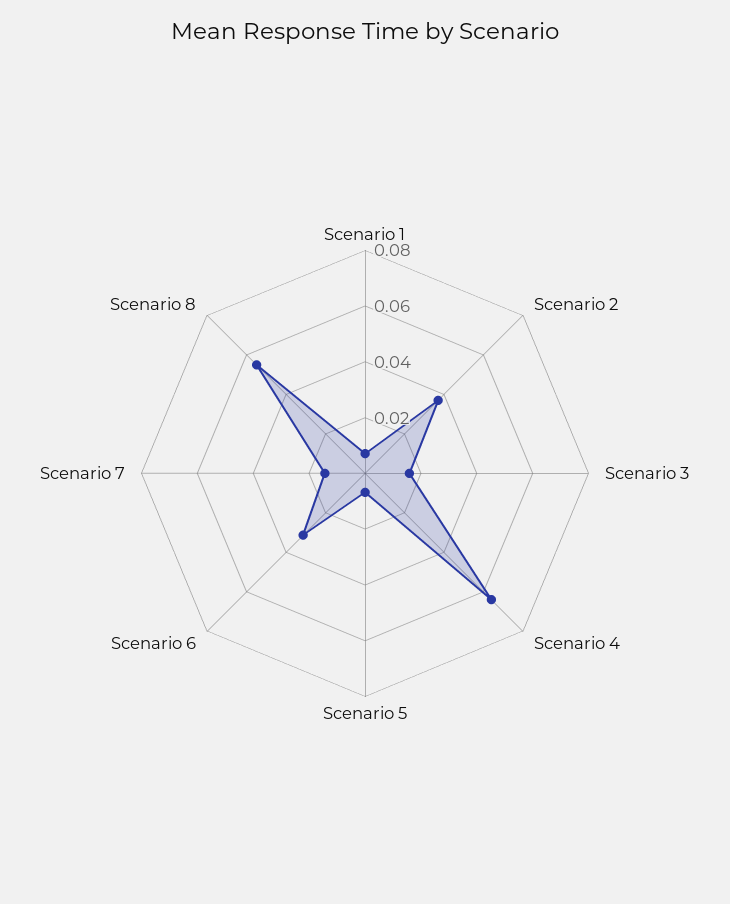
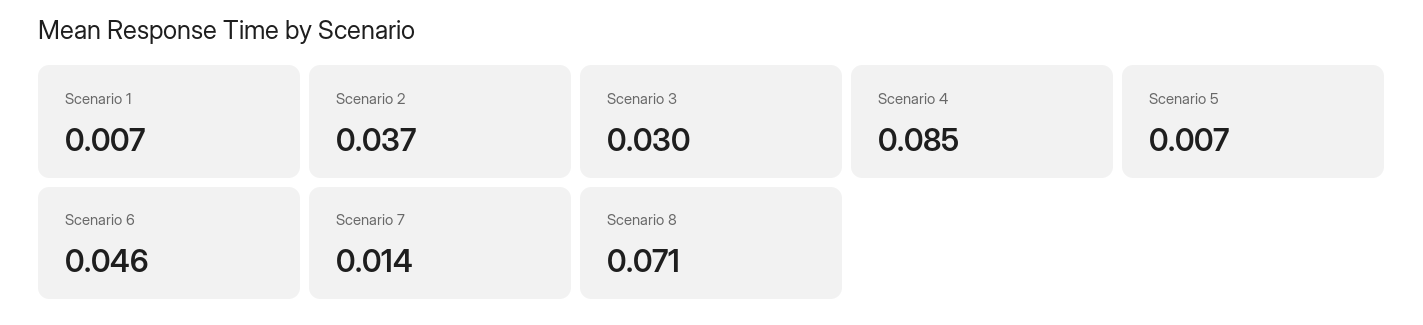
Scenario 3: 0.015 -> 0.03
Scenario 4: 0.065 -> 0.085
Scenario 6: 0.03 -> 0.046
Scenario 8: 0.055 -> 0.071

